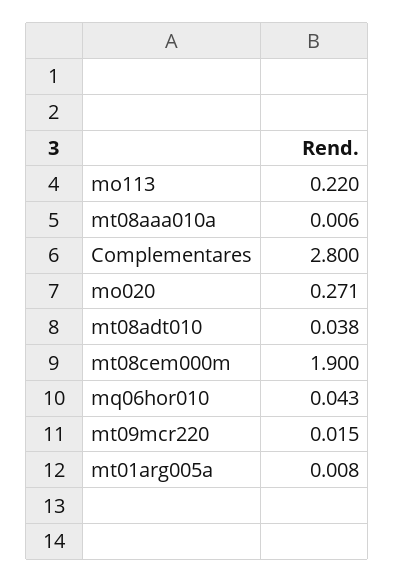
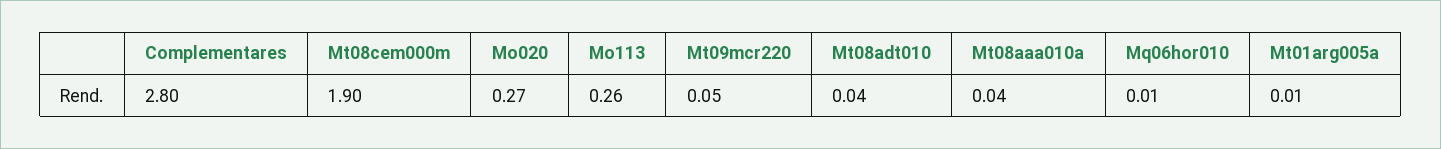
mo113: 0.22 -> 0.26
mt08aaa010a: 0.006 -> 0.04
mq06hor010: 0.043 -> 0.01
mt09mcr220: 0.015 -> 0.05

